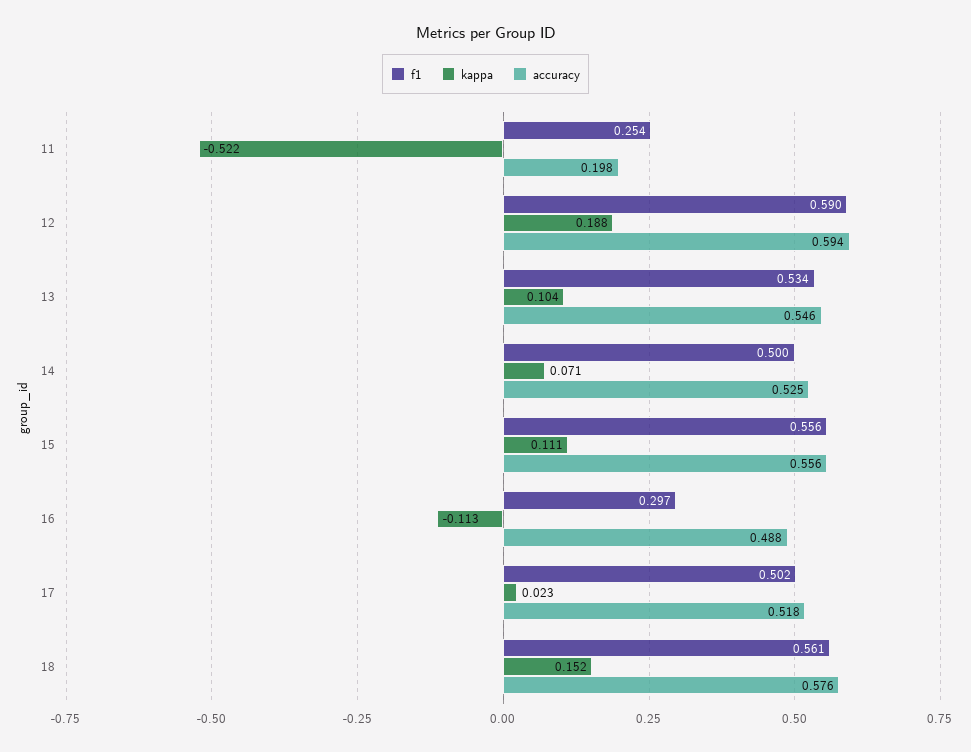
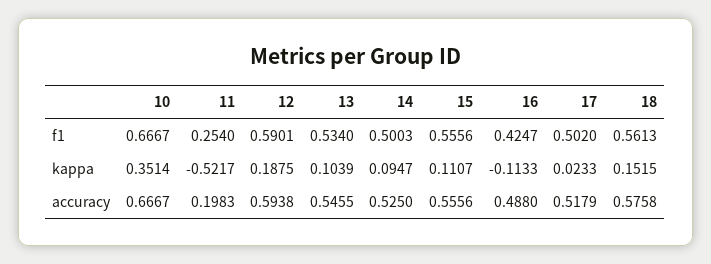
kappa, 14: 0.071 -> 0.0947
f1, 16: 0.297 -> 0.4247
f1, 10: none -> 0.6667
kappa, 10: none -> 0.3514
accuracy, 10: none -> 0.6667

